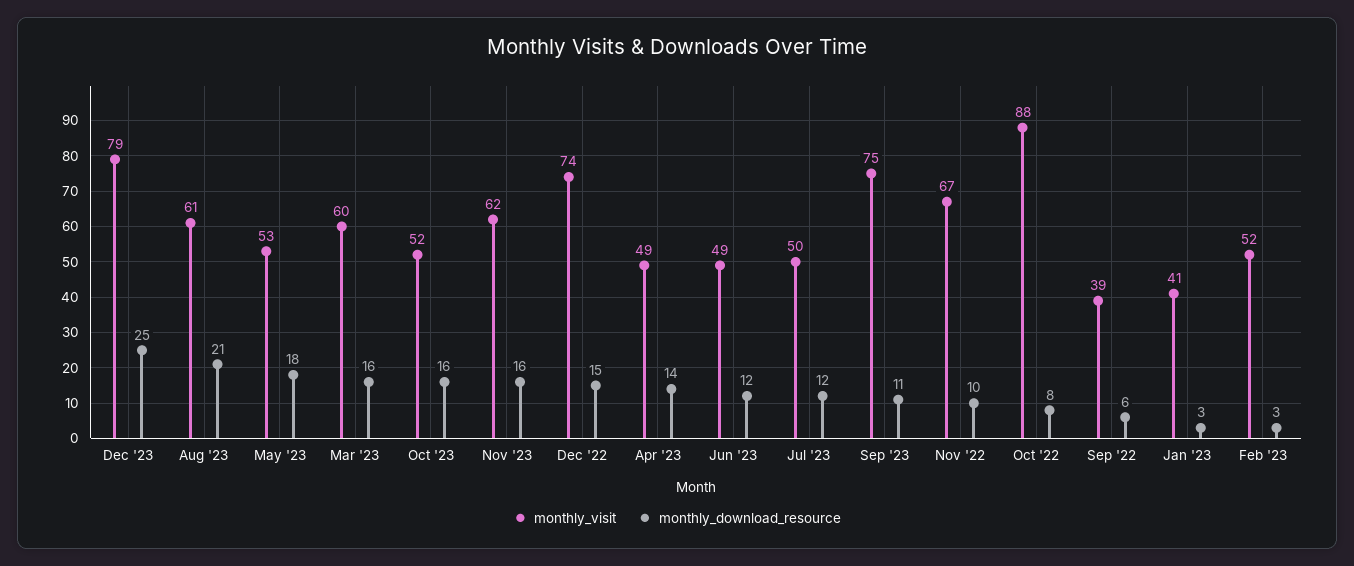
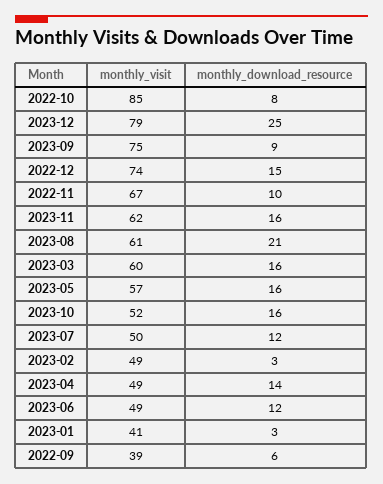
monthly_visit, May '23: 53 -> 57
monthly_download_resource, May '23: 18 -> 16
monthly_download_resource, Sep '23: 11 -> 9
monthly_visit, Oct '22: 88 -> 85
monthly_visit, Feb '23: 52 -> 49

